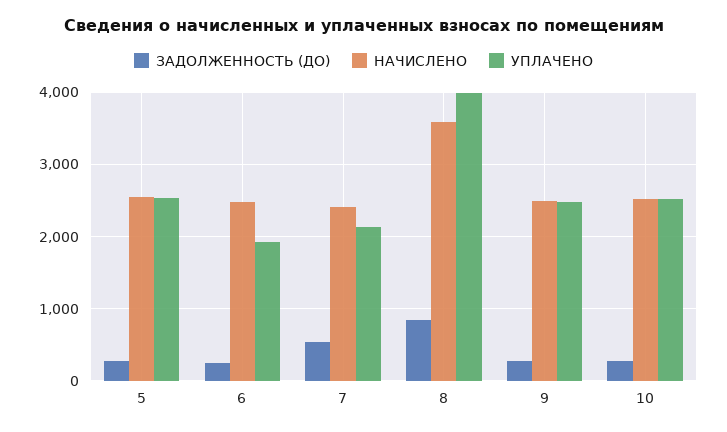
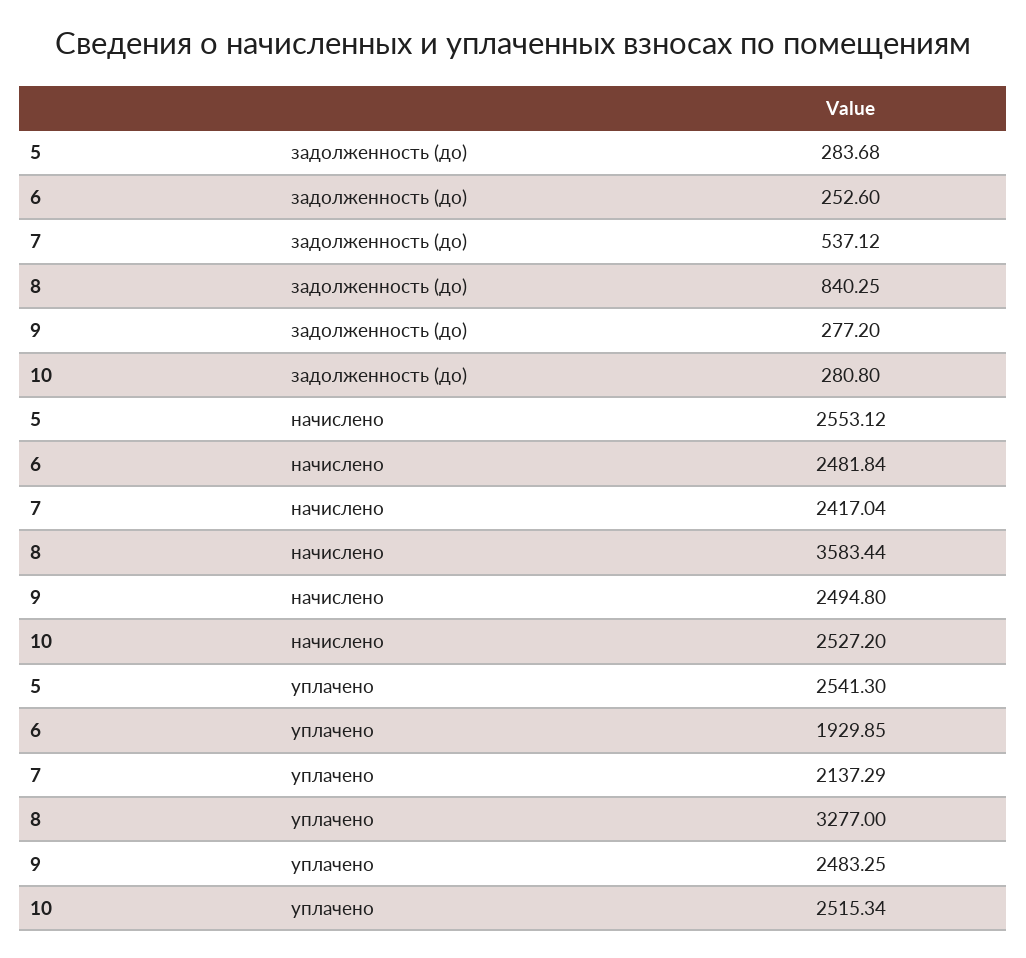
УПЛАЧЕНО, 8: 4000 -> 3277

